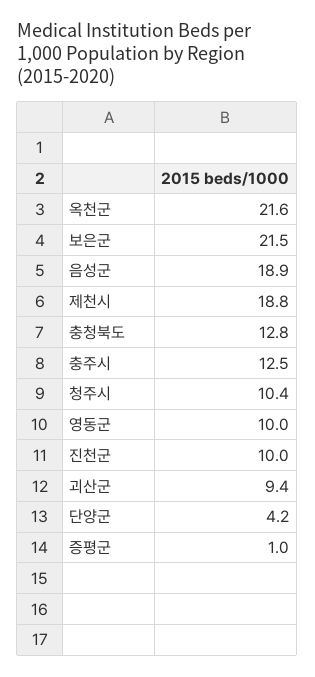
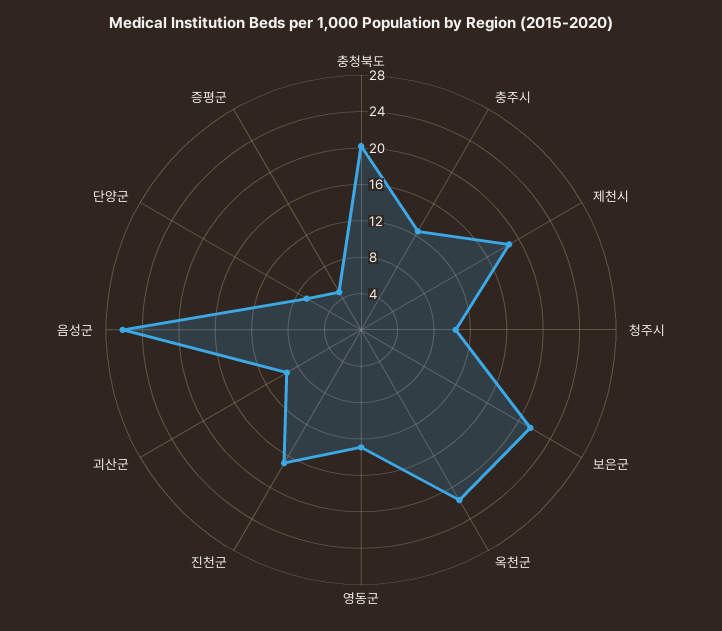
음성군: 18.9 -> 26
충청북도: 12.8 -> 20
영동군: 10 -> 13
진천군: 10 -> 17
단양군: 4.2 -> 7
증평군: 1 -> 5

